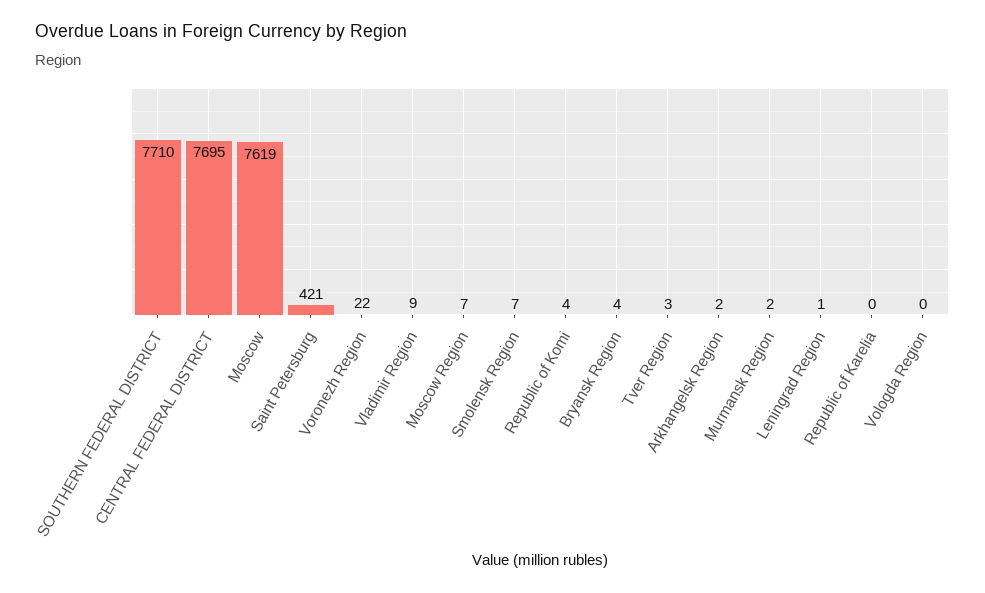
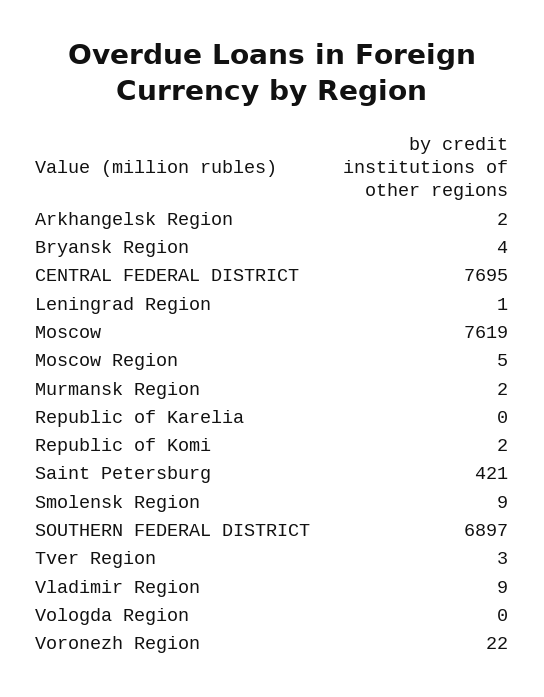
SOUTHERN FEDERAL DISTRICT: 7710 -> 6897
Moscow Region: 7 -> 5
Smolensk Region: 7 -> 9
Republic of Komi: 4 -> 2

